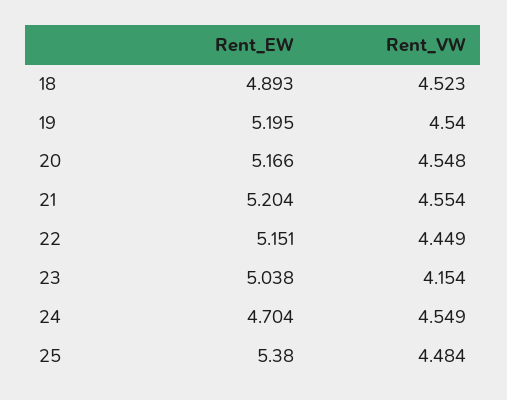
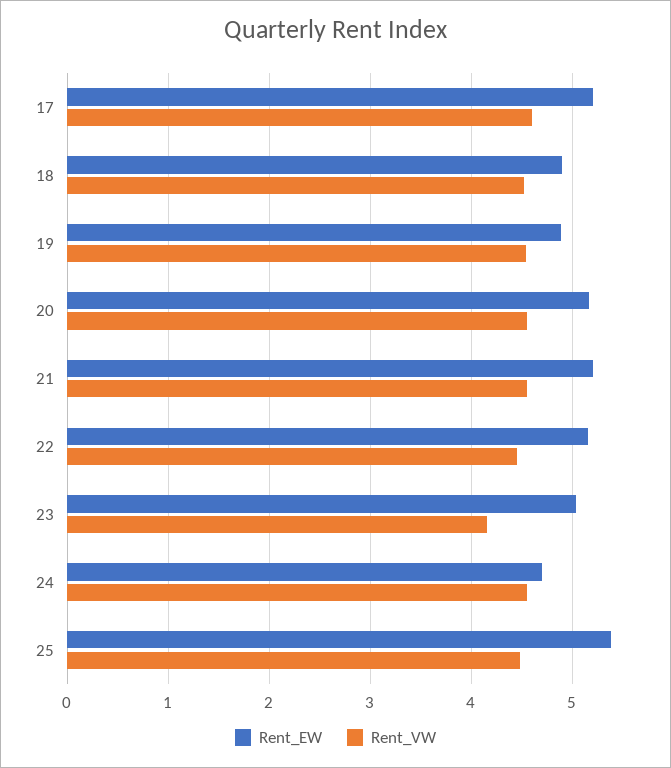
Rent_EW, 19: 5.195 -> 4.9
Rent_EW, 17: none -> 5.2
Rent_VW, 17: none -> 4.6

